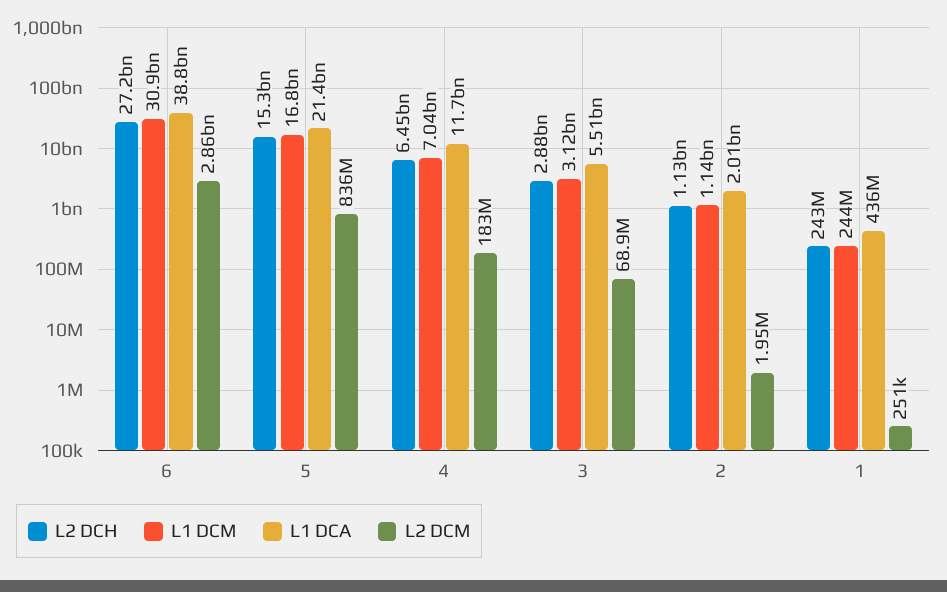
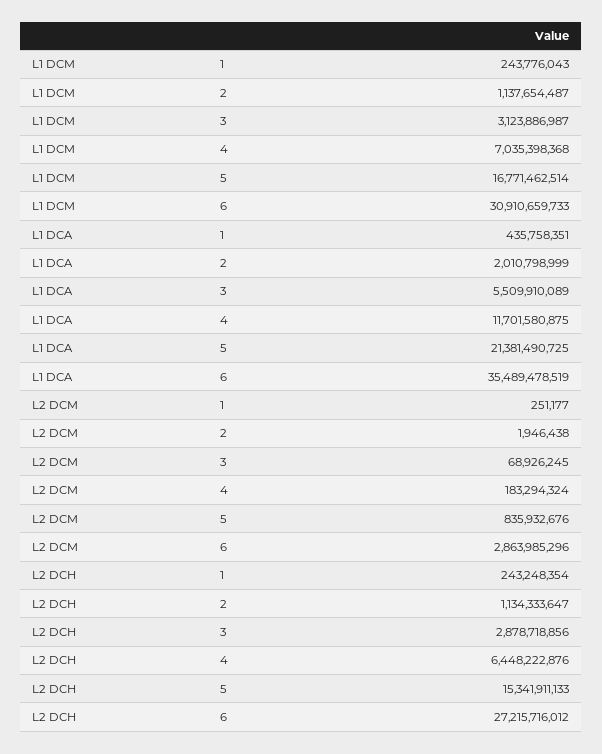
L1 DCA, 6: 38800000000 -> 35489478519

